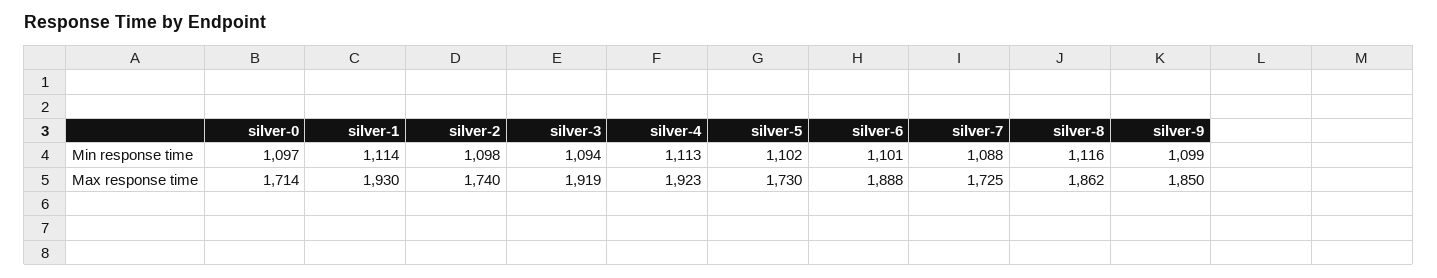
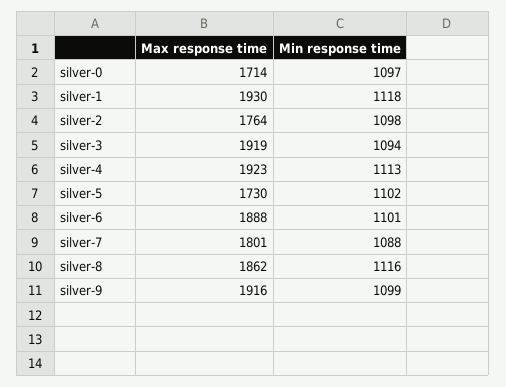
silver-1, Min response time: 1114 -> 1118
silver-2, Max response time: 1740 -> 1764
silver-7, Max response time: 1725 -> 1801
silver-9, Max response time: 1850 -> 1916

